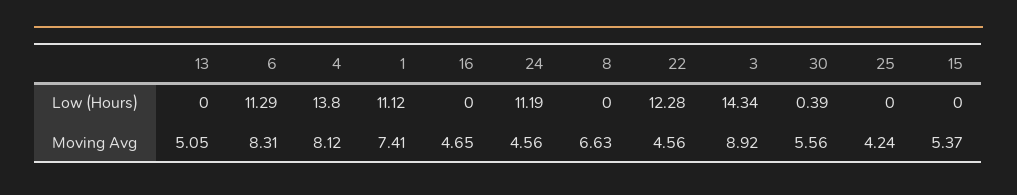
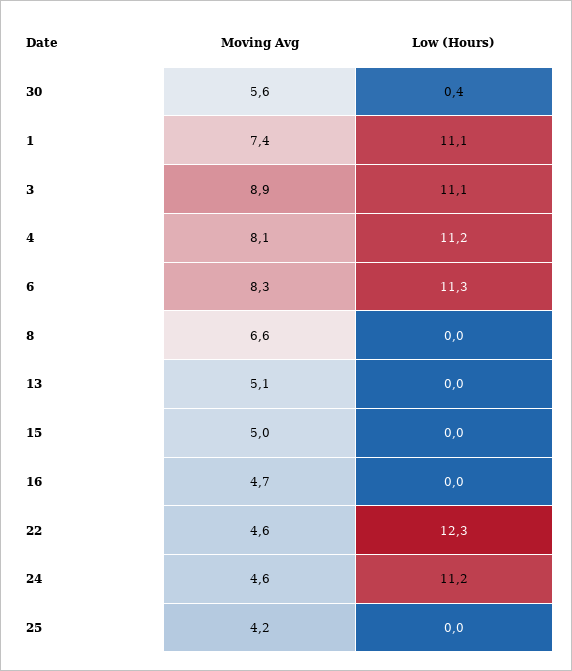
4, Low (Hours): 13.8 -> 11.2
3, Low (Hours): 14.34 -> 11.1
15, Moving Avg: 5.37 -> 5

